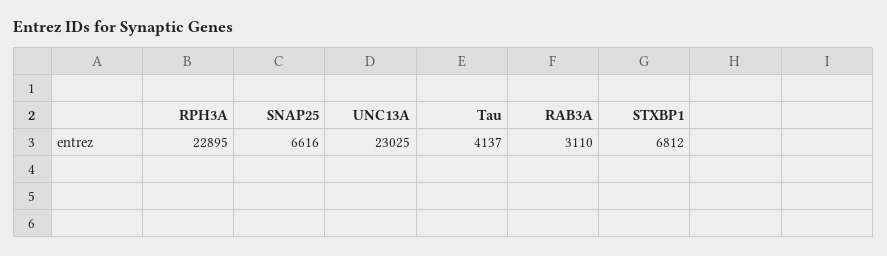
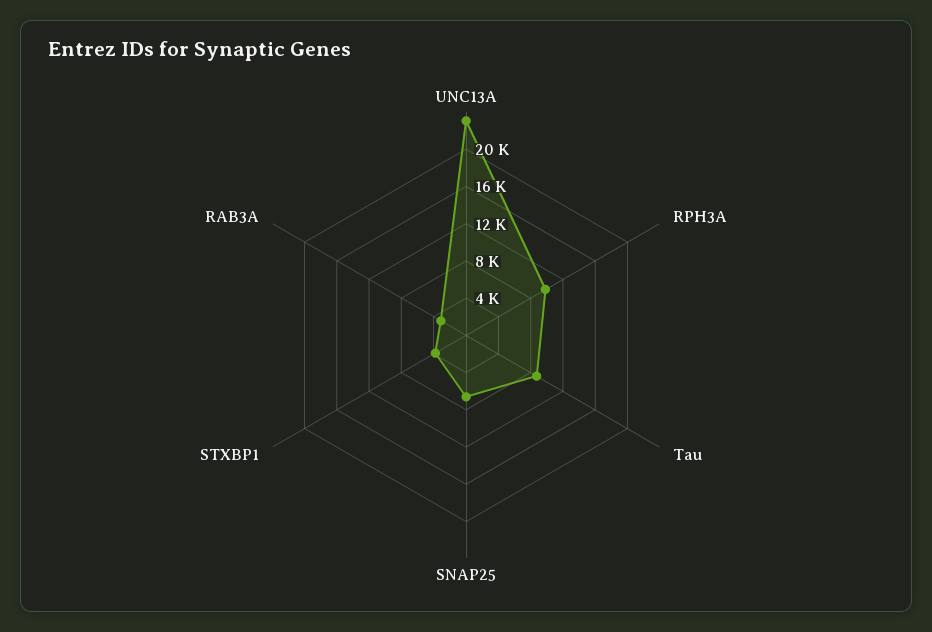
RPH3A: 22895 -> 10000
Tau: 4137 -> 9000
STXBP1: 6812 -> 4000

